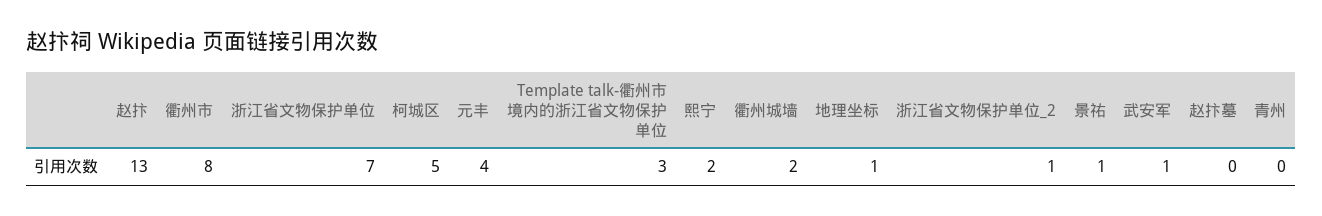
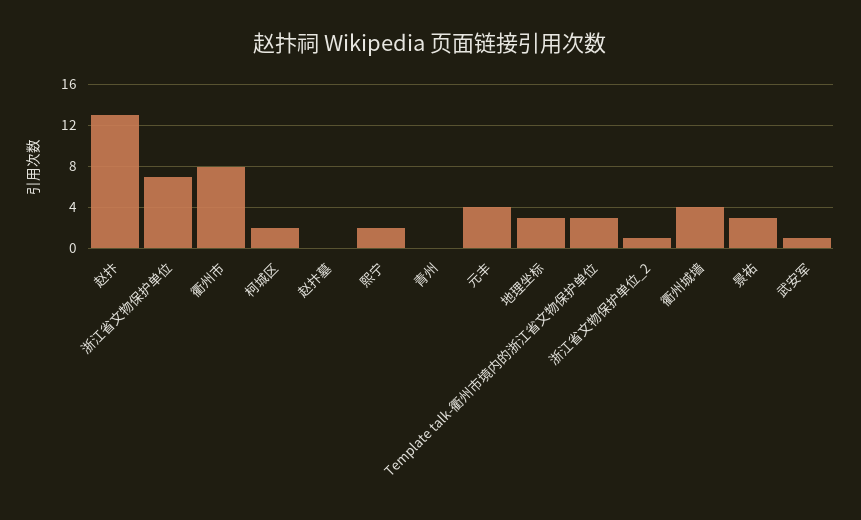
柯城区: 5 -> 2
衢州城墙: 2 -> 4
地理坐标: 1 -> 3
景祐: 1 -> 3

